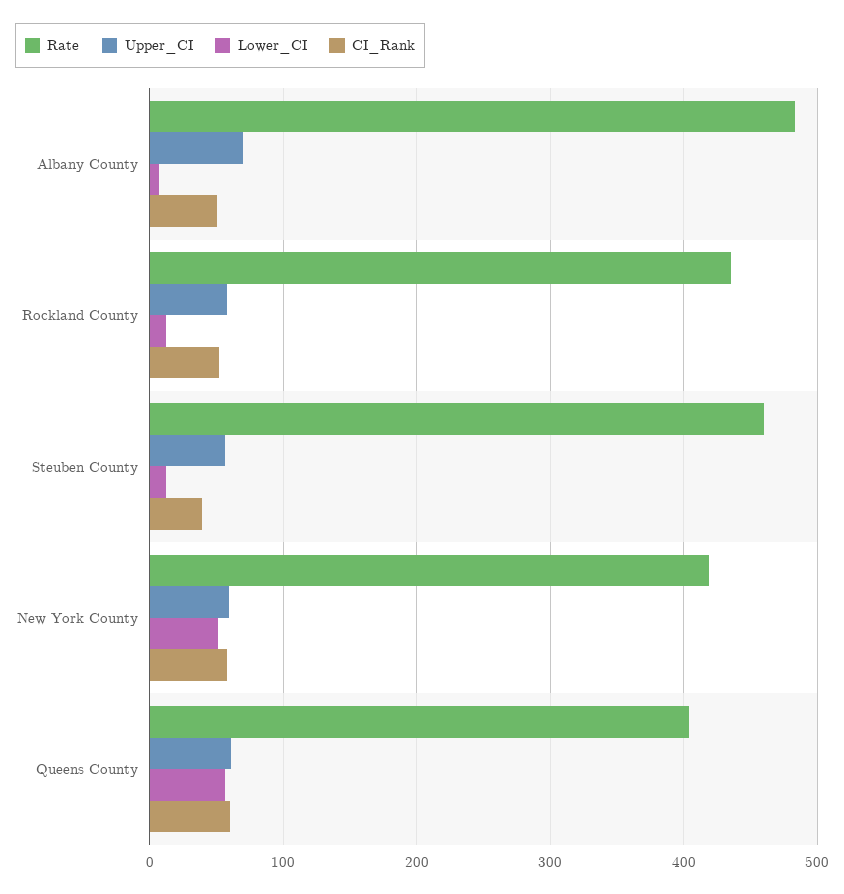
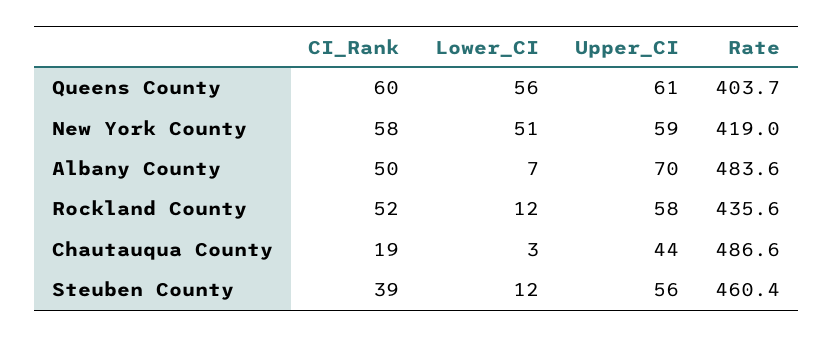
CI_Rank, Chautauqua County: none -> 19
Lower_CI, Chautauqua County: none -> 3
Upper_CI, Chautauqua County: none -> 44
Rate, Chautauqua County: none -> 486.6

